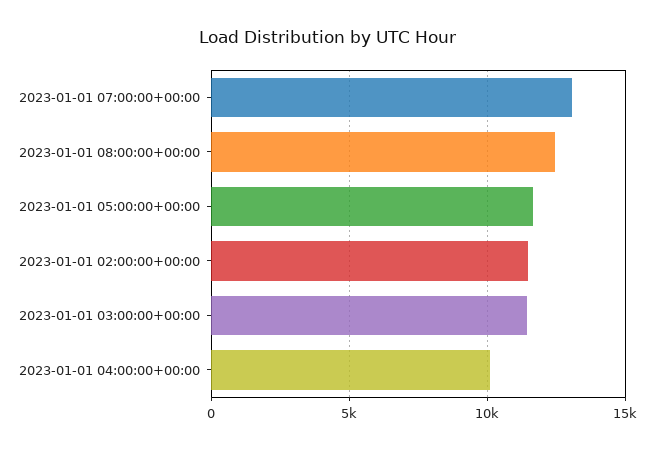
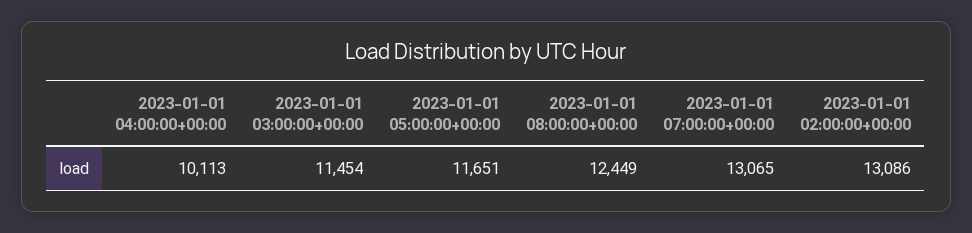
2023-01-01 02:00:00+00:00: 11500 -> 13086

